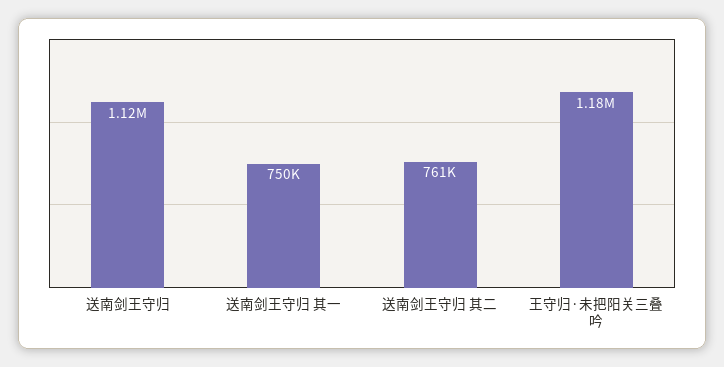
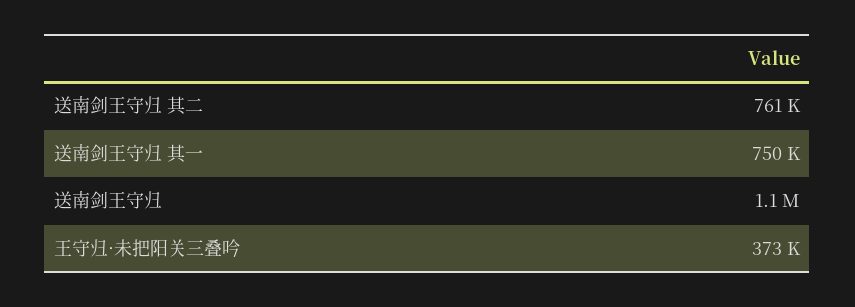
王守归·未把阳关三叠吟: 1180000 -> 373000

